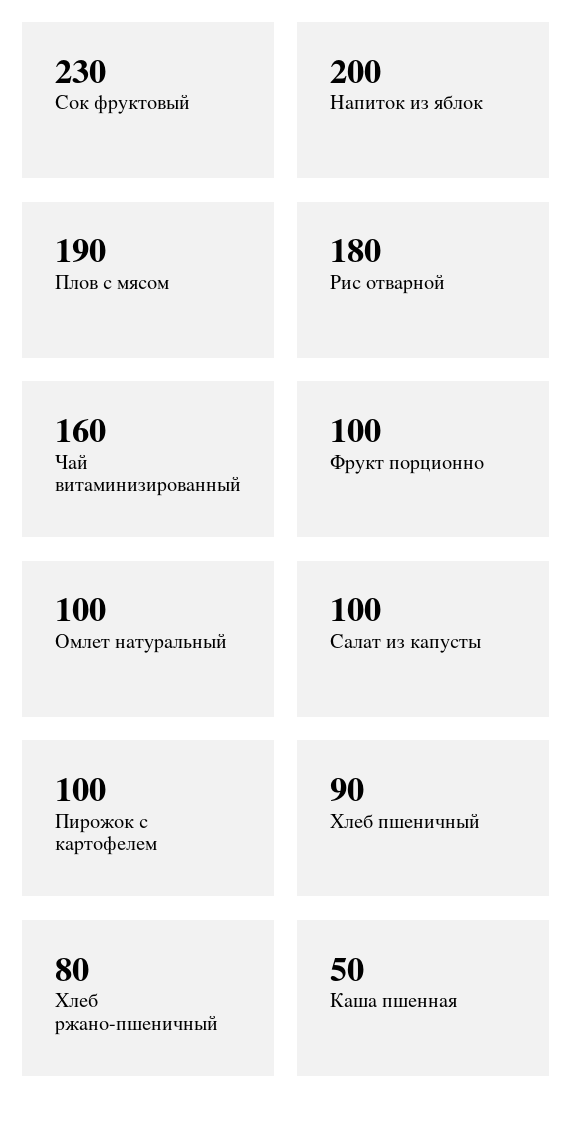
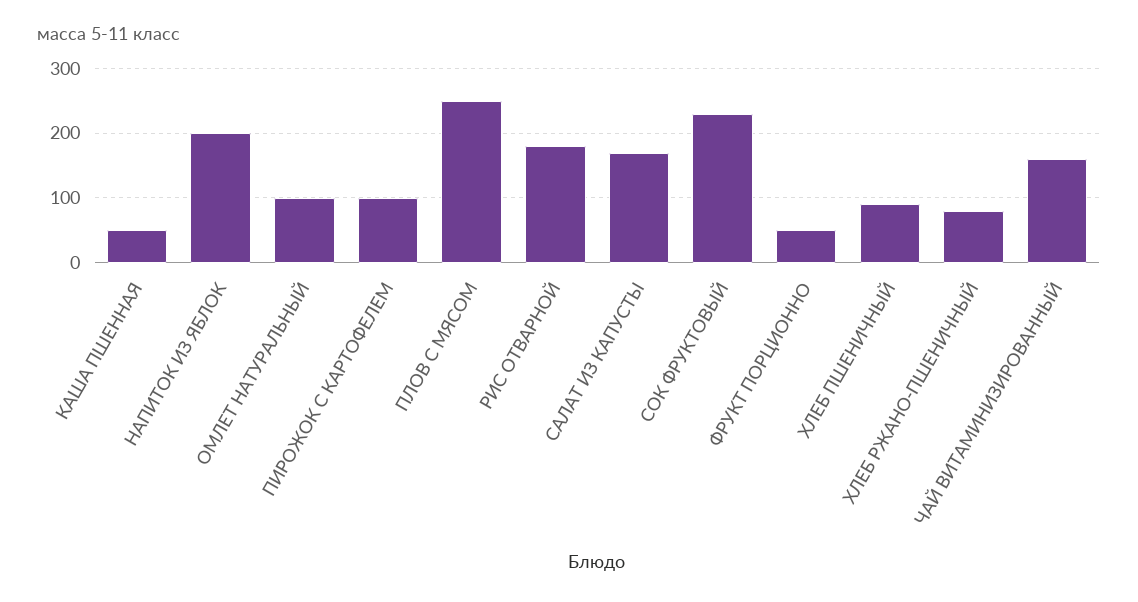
Плов с мясом: 190 -> 250
Фрукт порционно: 100 -> 50
Салат из капусты: 100 -> 170

